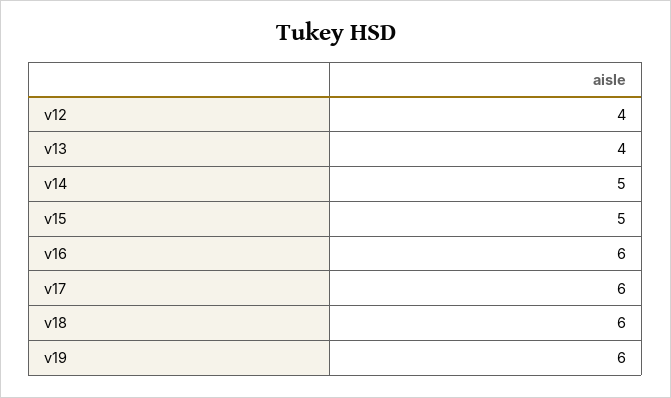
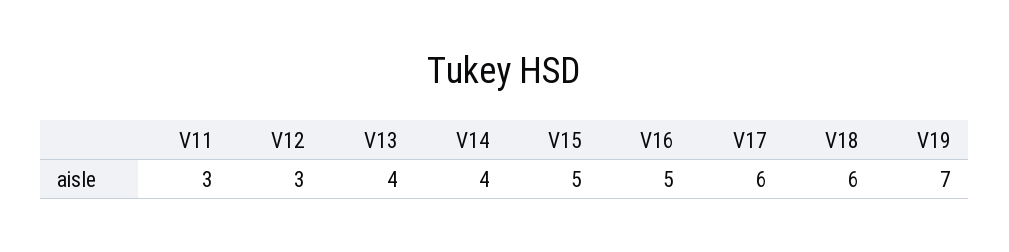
v12: 4 -> 3
v14: 5 -> 4
v16: 6 -> 5
v19: 6 -> 7
V11: none -> 3

